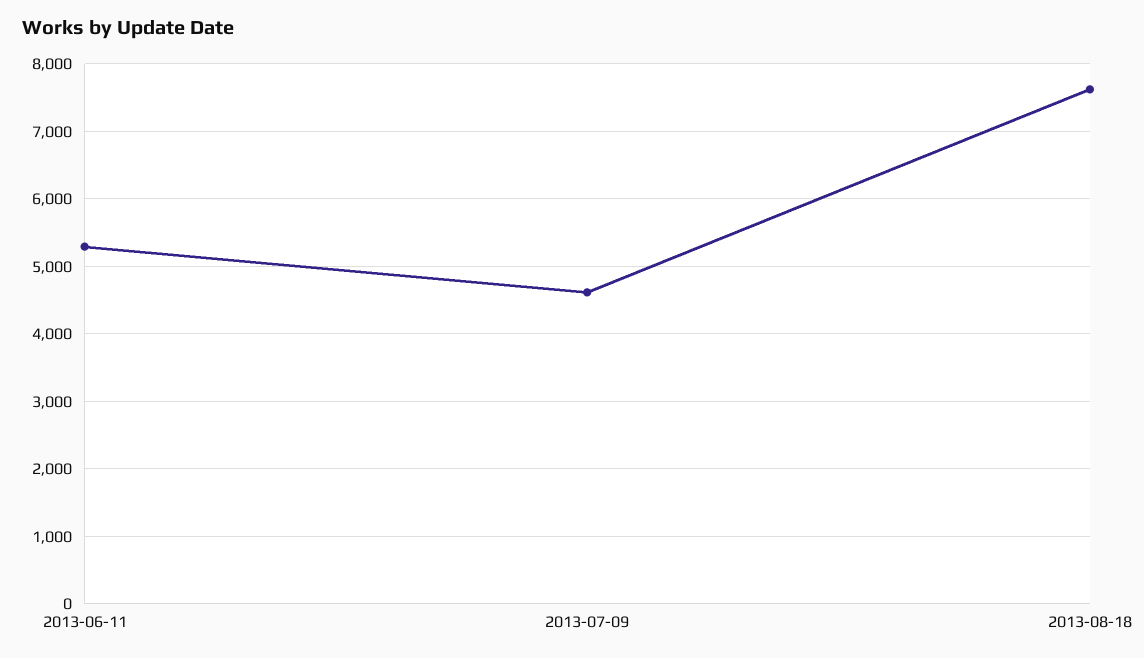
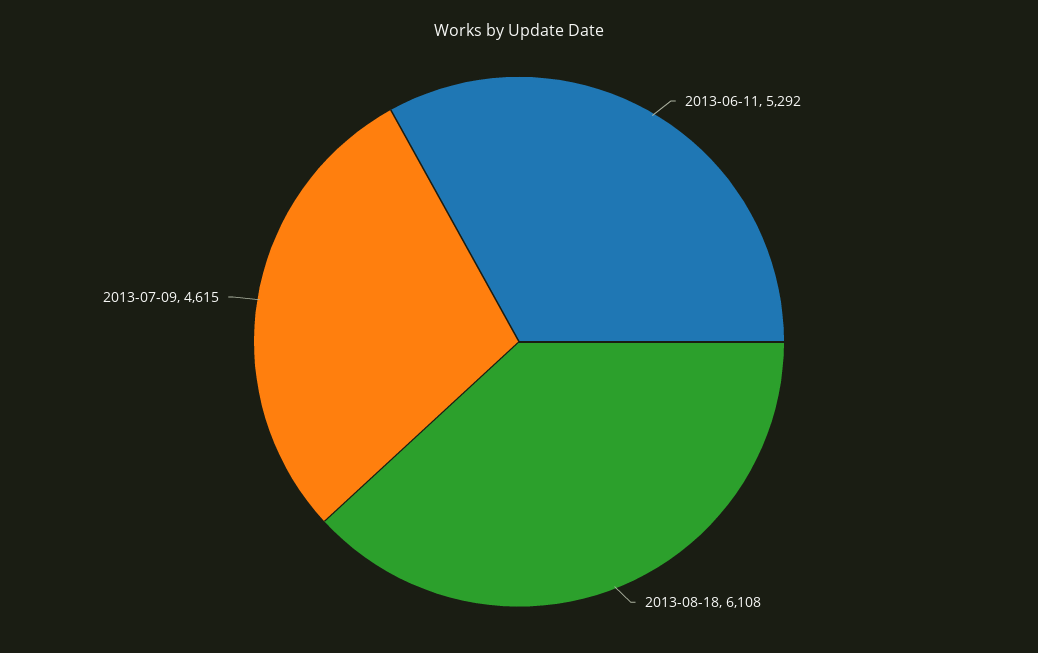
2013-08-18: 7600 -> 6108

